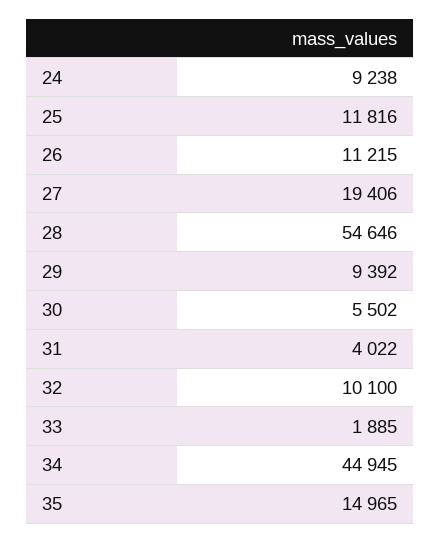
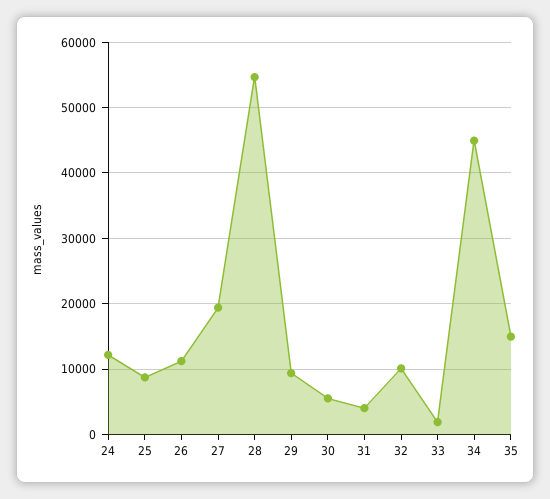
24: 9238 -> 12000
25: 11816 -> 9000

